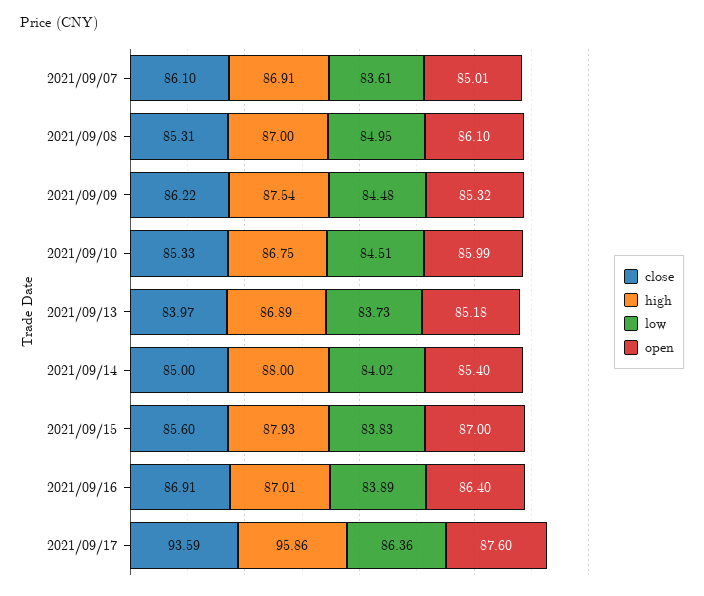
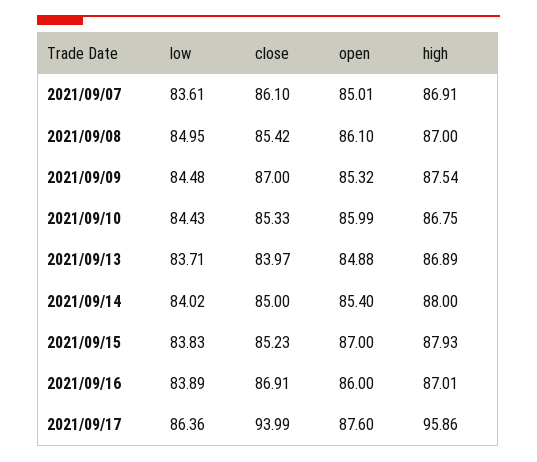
close, 2021/09/08: 85.31 -> 85.42
close, 2021/09/09: 86.22 -> 87
low, 2021/09/10: 84.51 -> 84.43
low, 2021/09/13: 83.73 -> 83.71
open, 2021/09/13: 85.18 -> 84.88
close, 2021/09/15: 85.6 -> 85.23
open, 2021/09/16: 86.4 -> 86
close, 2021/09/17: 93.59 -> 93.99

